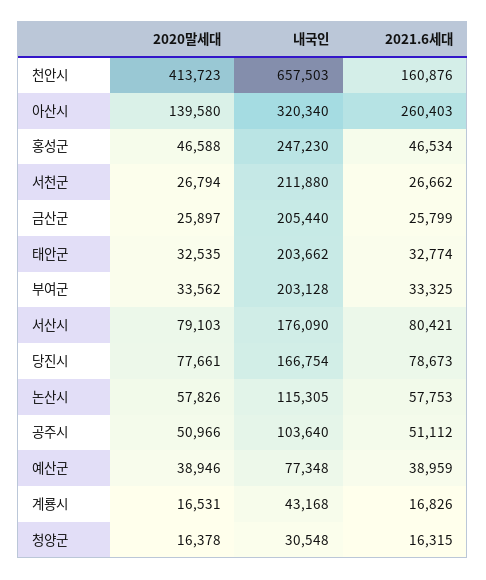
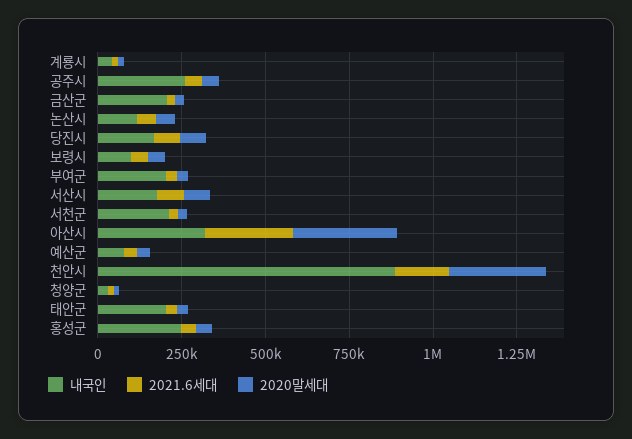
2020말세대, 천안시: 413723 -> 300000
내국인, 천안시: 657503 -> 900000
2020말세대, 아산시: 139580 -> 300000
내국인, 공주시: 103640 -> 250000
내국인, 보령시: none -> 100000
2021.6세대, 보령시: none -> 50000
2020말세대, 보령시: none -> 50000

